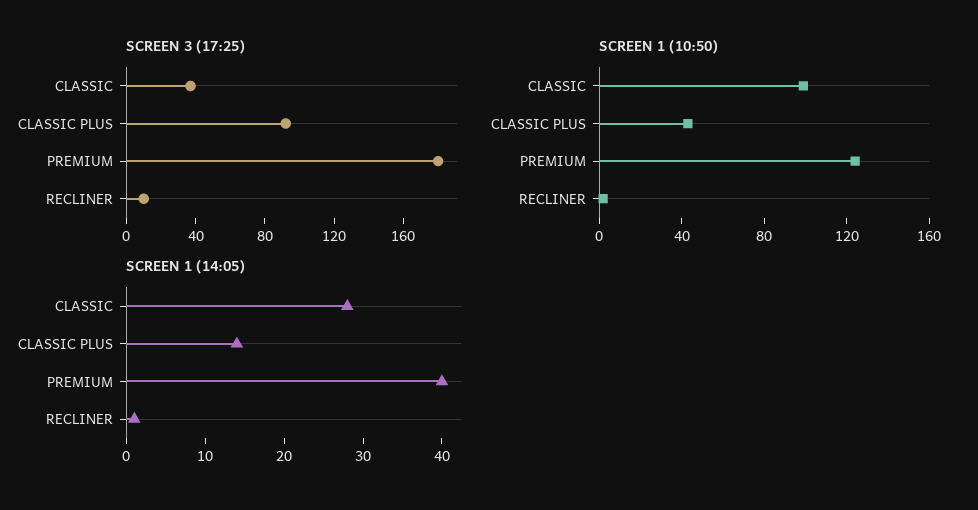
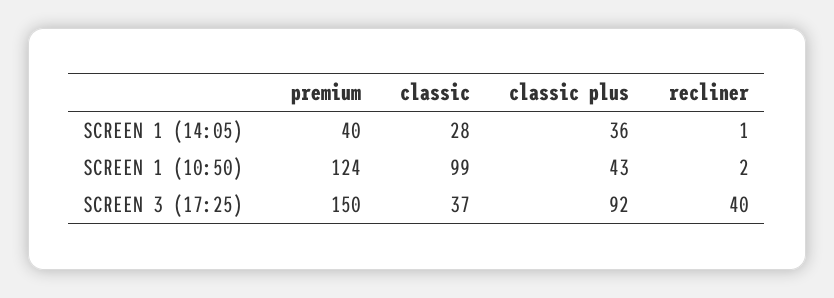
SCREEN 3 (17:25), PREMIUM: 180 -> 150
SCREEN 3 (17:25), RECLINER: 10 -> 40
SCREEN 1 (14:05), CLASSIC PLUS: 15 -> 36

